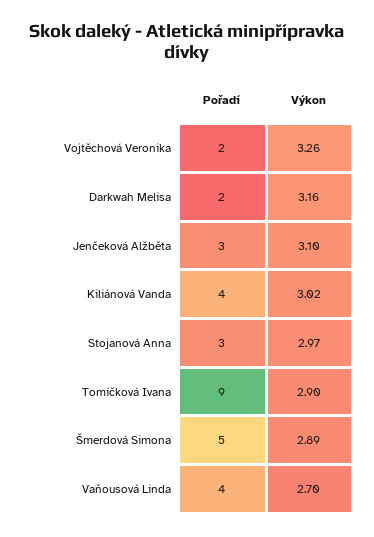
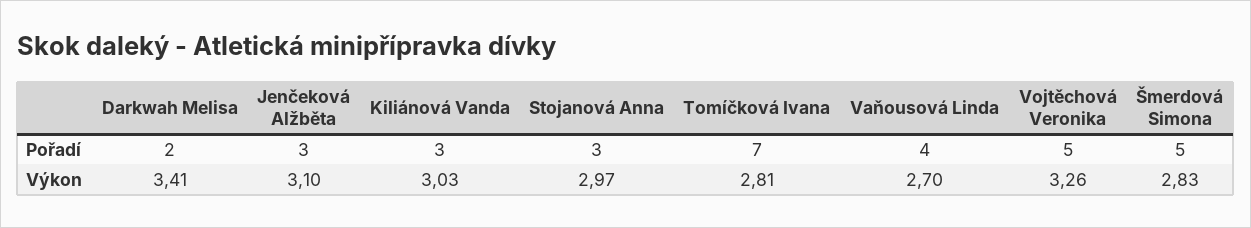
Pořadí, Vojtěchová Veronika: 2 -> 5
Výkon, Darkwah Melisa: 3.16 -> 3.41
Pořadí, Kiliánová Vanda: 4 -> 3
Výkon, Kiliánová Vanda: 3.02 -> 3.03
Pořadí, Tomíčková Ivana: 9 -> 7
Výkon, Tomíčková Ivana: 2.9 -> 2.81
Výkon, Šmerdová Simona: 2.89 -> 2.83

